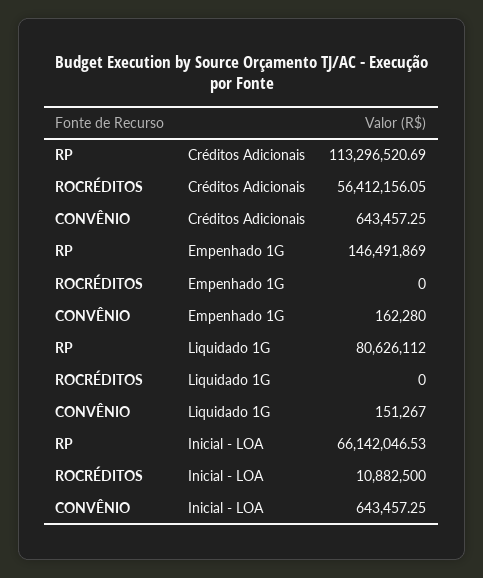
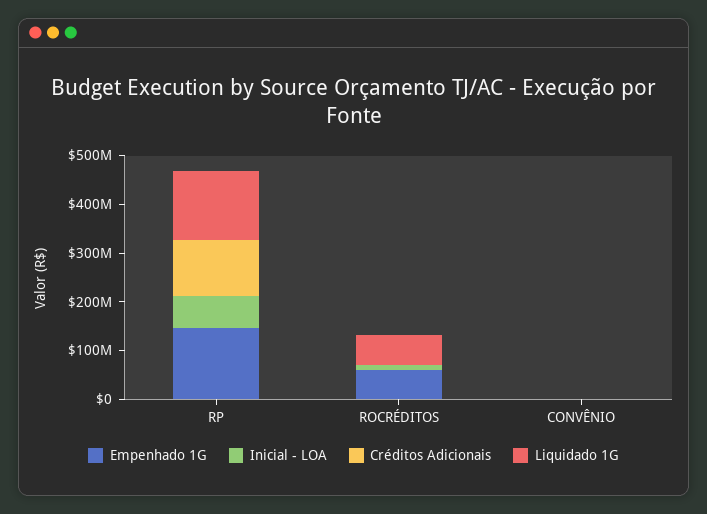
Créditos Adicionais, ROCRÉDITOS: 56412156.05 -> 0
Empenhado 1G, ROCRÉDITOS: 0 -> 60000000
Liquidado 1G, RP: 80626112 -> 140000000
Liquidado 1G, ROCRÉDITOS: 0 -> 60000000

